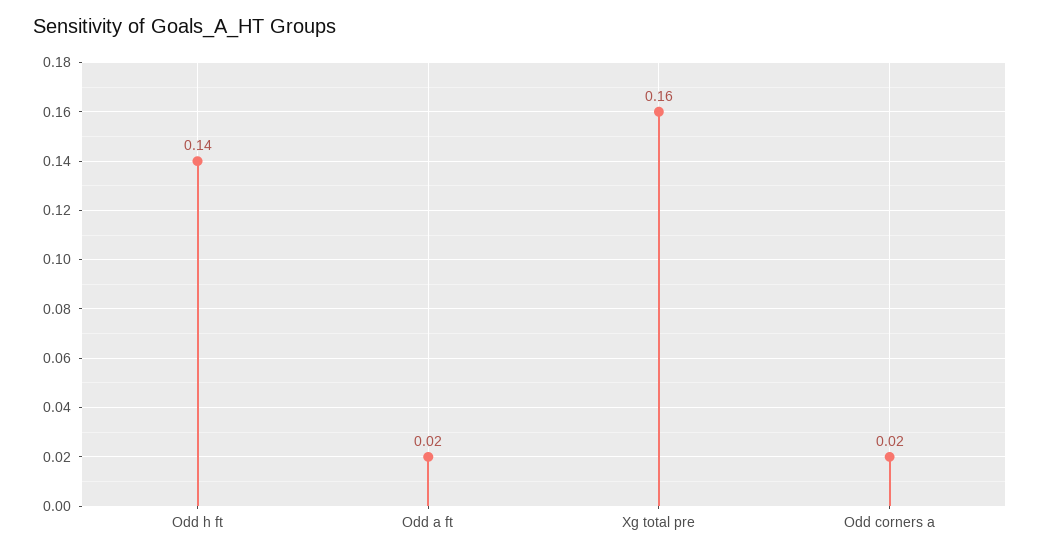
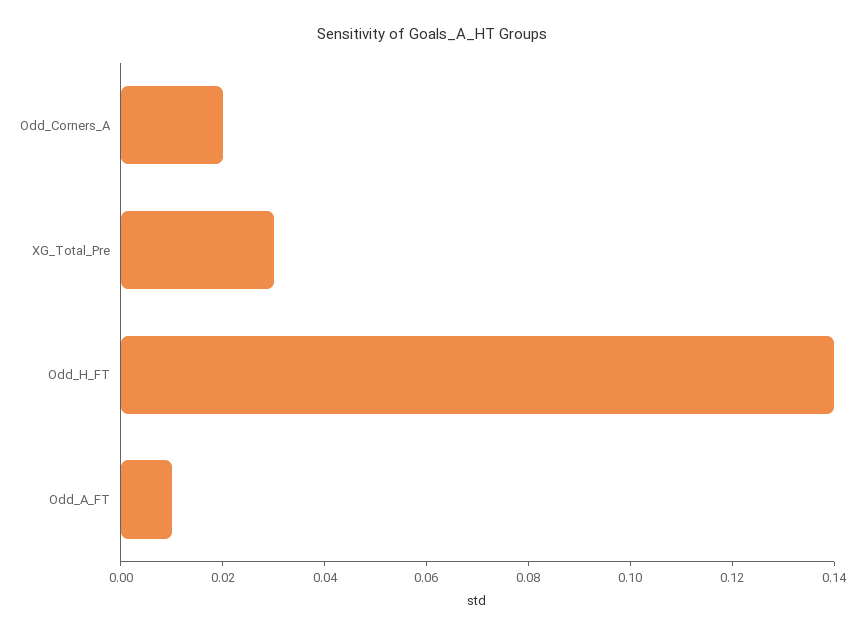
Odd a ft: 0.02 -> 0.01
Xg total pre: 0.16 -> 0.03

